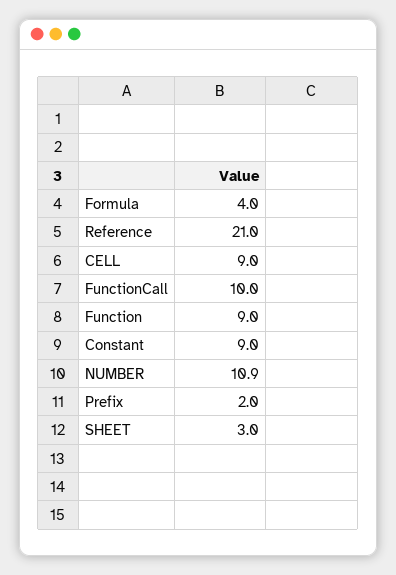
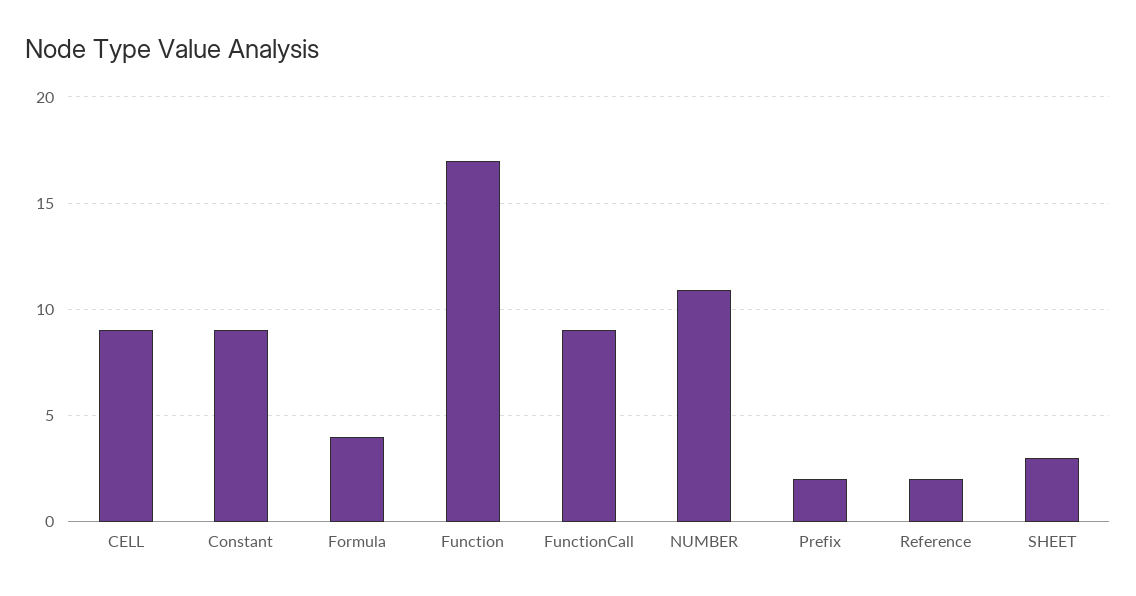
Reference: 21 -> 2
FunctionCall: 10 -> 9
Function: 9 -> 17

